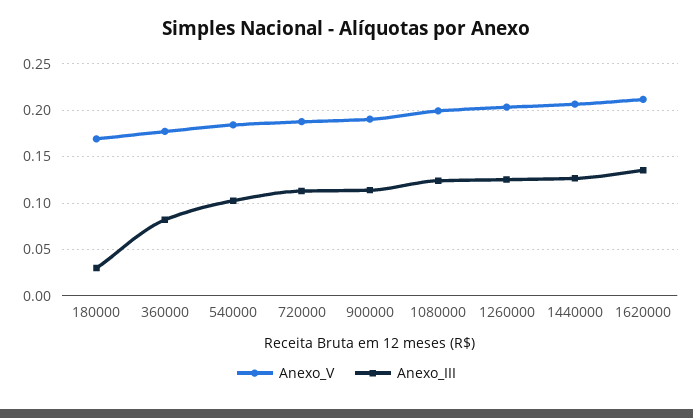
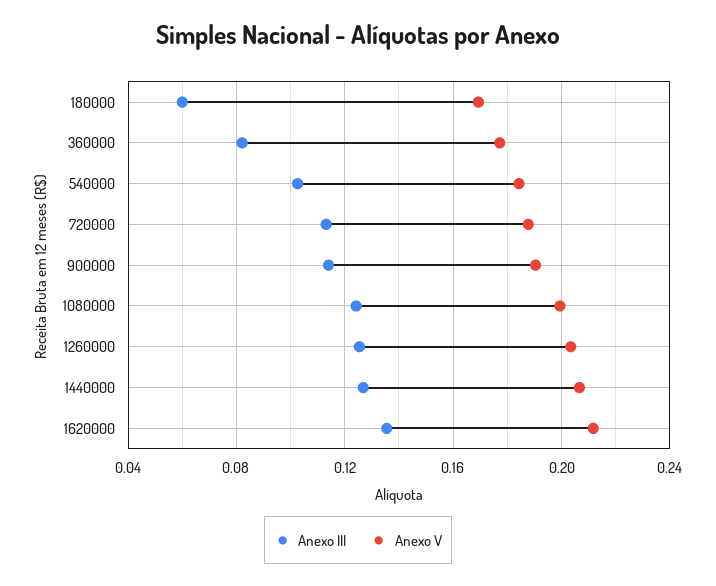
Anexo_III, 180000: 0.03 -> 0.06

